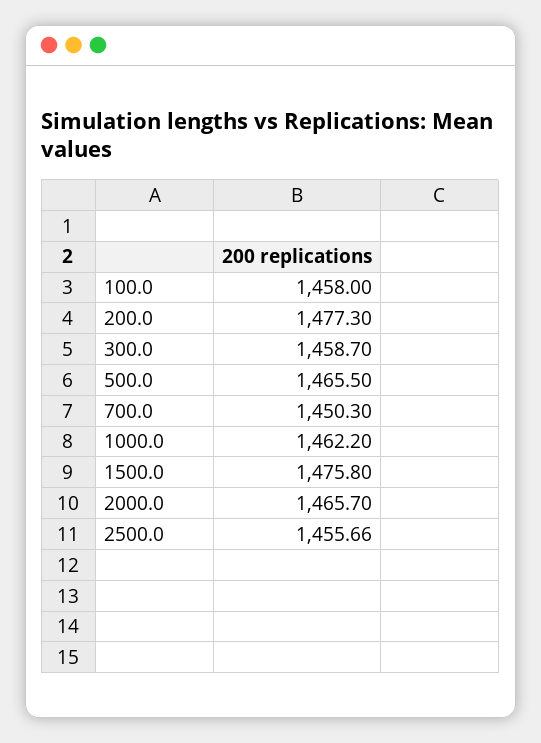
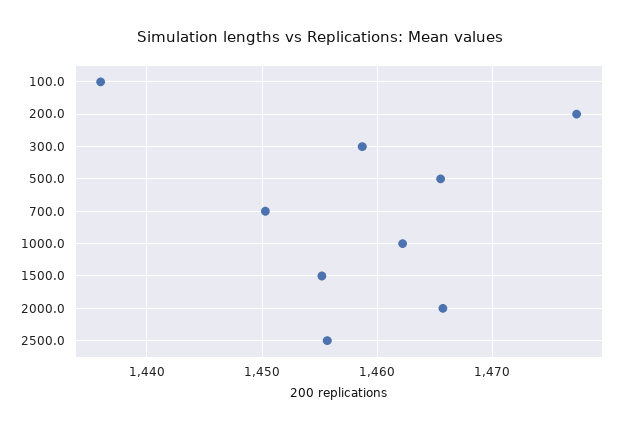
100.0: 1458 -> 1436
1500.0: 1475.8 -> 1455

